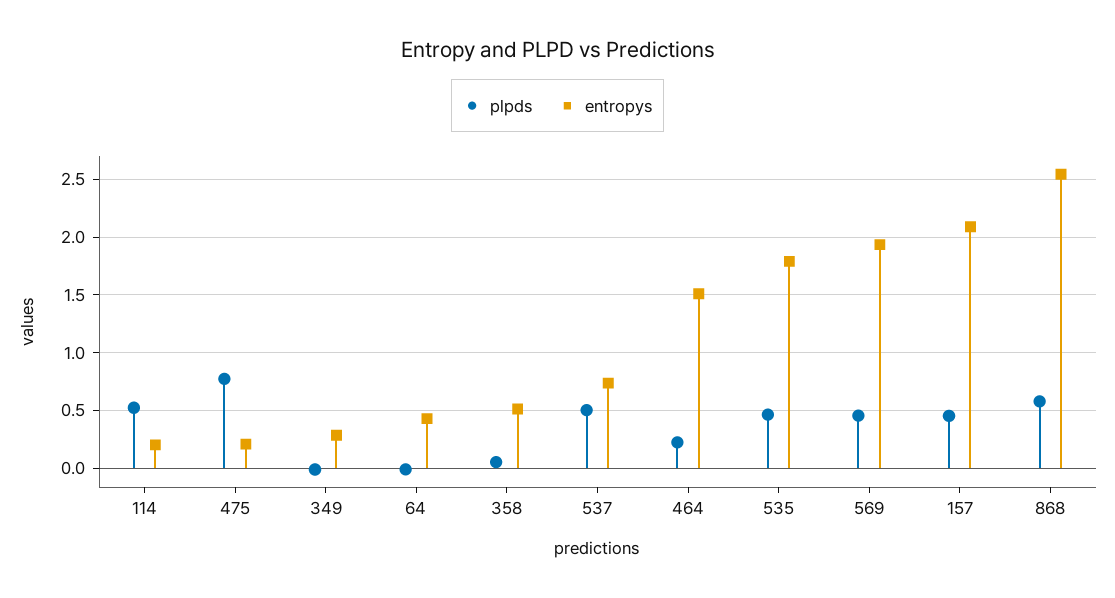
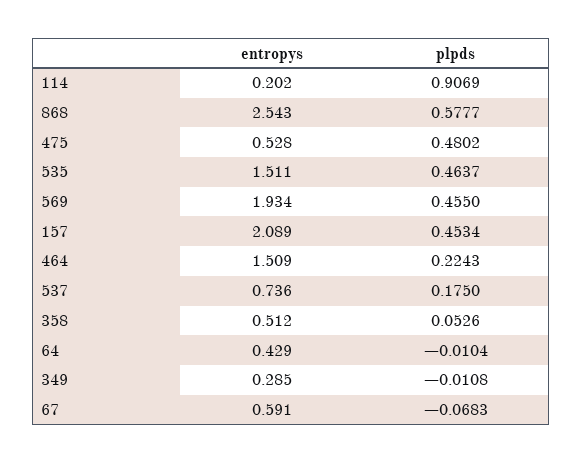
plpds, 114: 0.5 -> 0.9069
plpds, 475: 0.8 -> 0.4802
entropys, 475: 0.2 -> 0.528
plpds, 537: 0.5 -> 0.175
entropys, 535: 1.8 -> 1.511
entropys, 67: none -> 0.591
plpds, 67: none -> -0.0683

